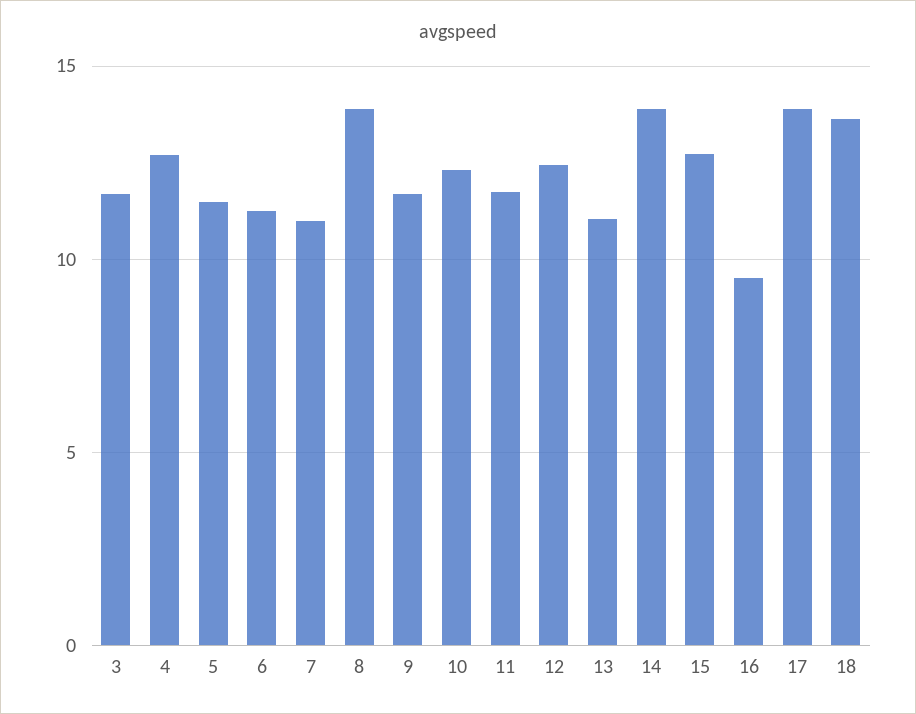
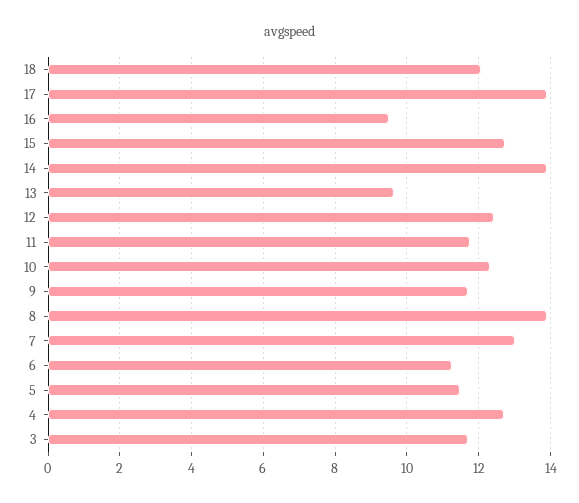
7: 11 -> 13
13: 11 -> 9.6
18: 13.5 -> 12

